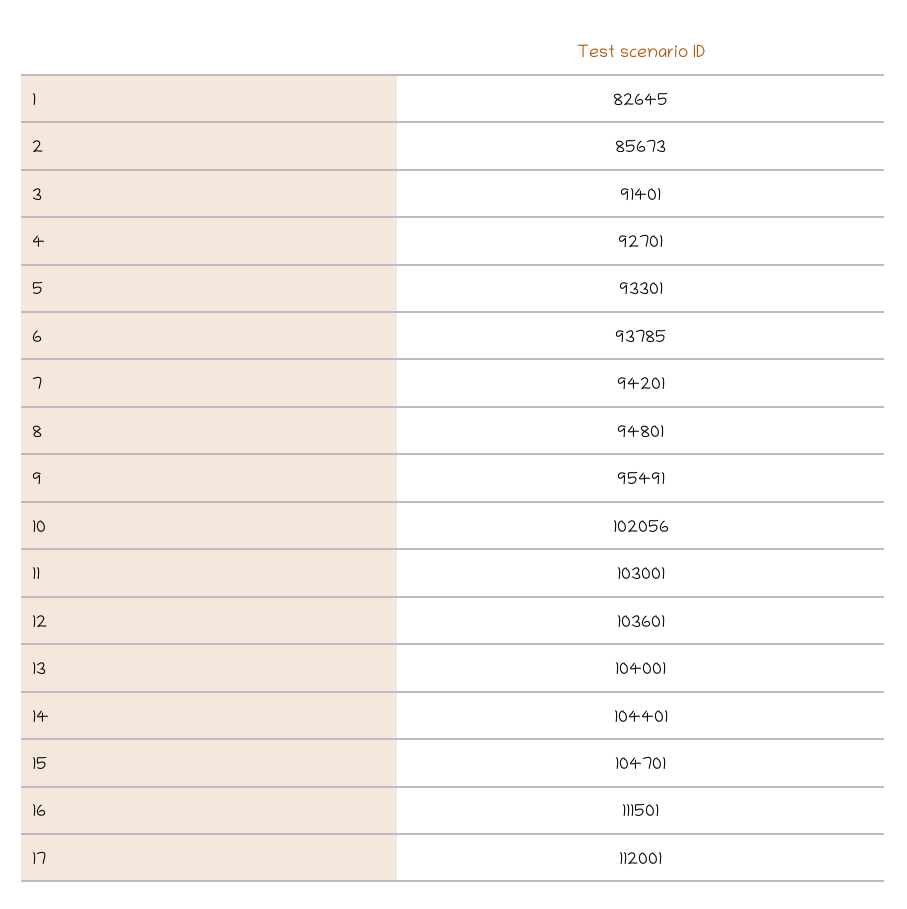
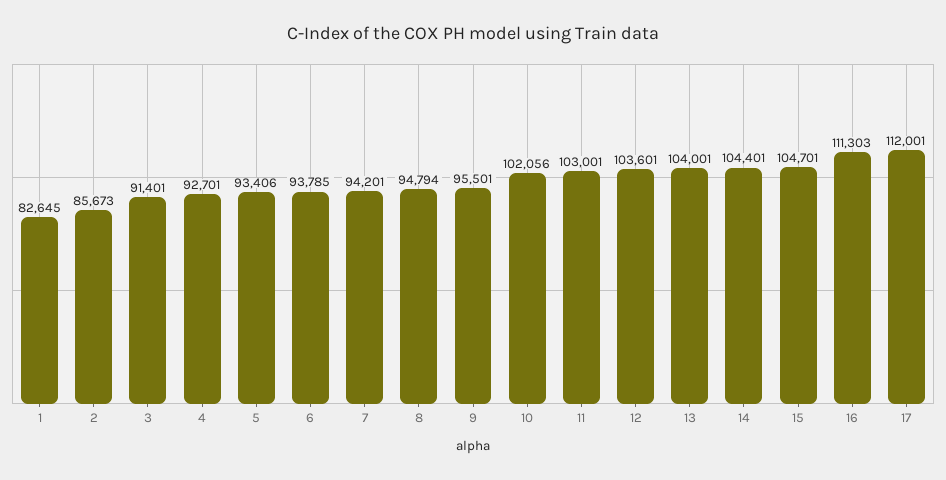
5: 93301 -> 93406
8: 94801 -> 94794
9: 95491 -> 95501
16: 111501 -> 111303

